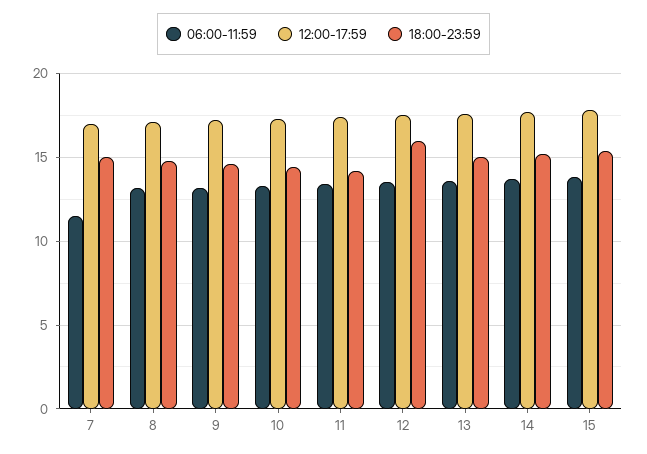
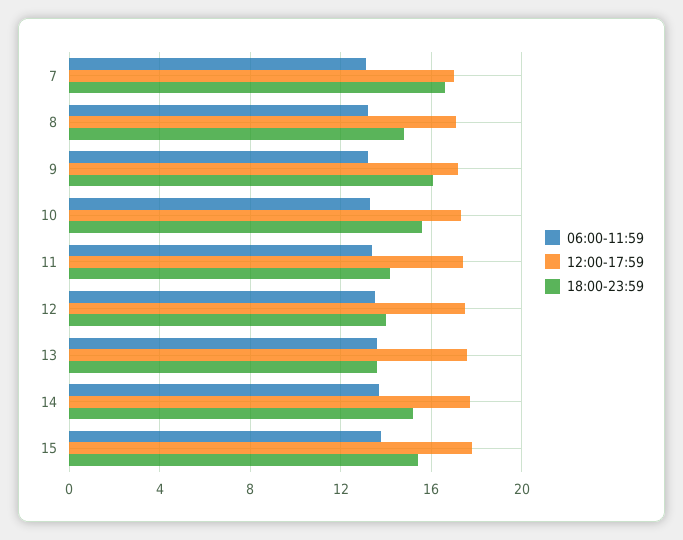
06:00-11:59, 7: 11.5 -> 13
18:00-23:59, 7: 15 -> 16.5
18:00-23:59, 9: 14.5 -> 16
18:00-23:59, 10: 14.5 -> 15.5
18:00-23:59, 12: 16 -> 14
18:00-23:59, 13: 15 -> 13.5

